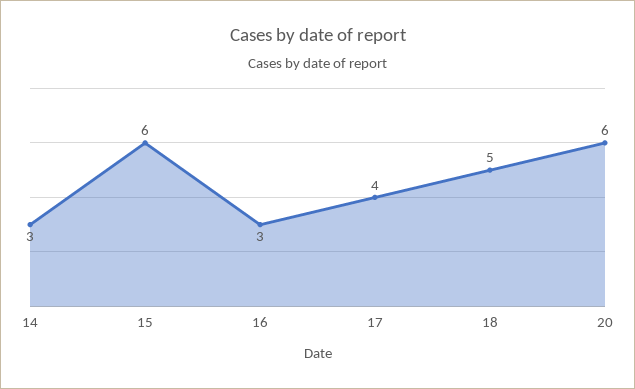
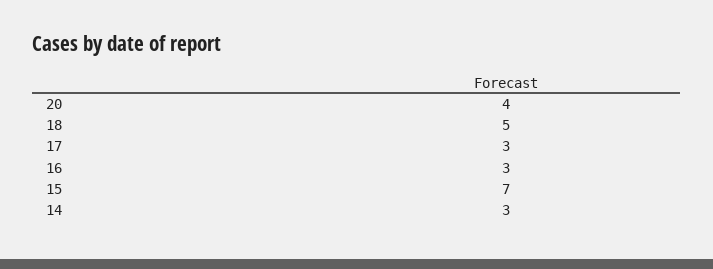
15: 6 -> 7
17: 4 -> 3
20: 6 -> 4

